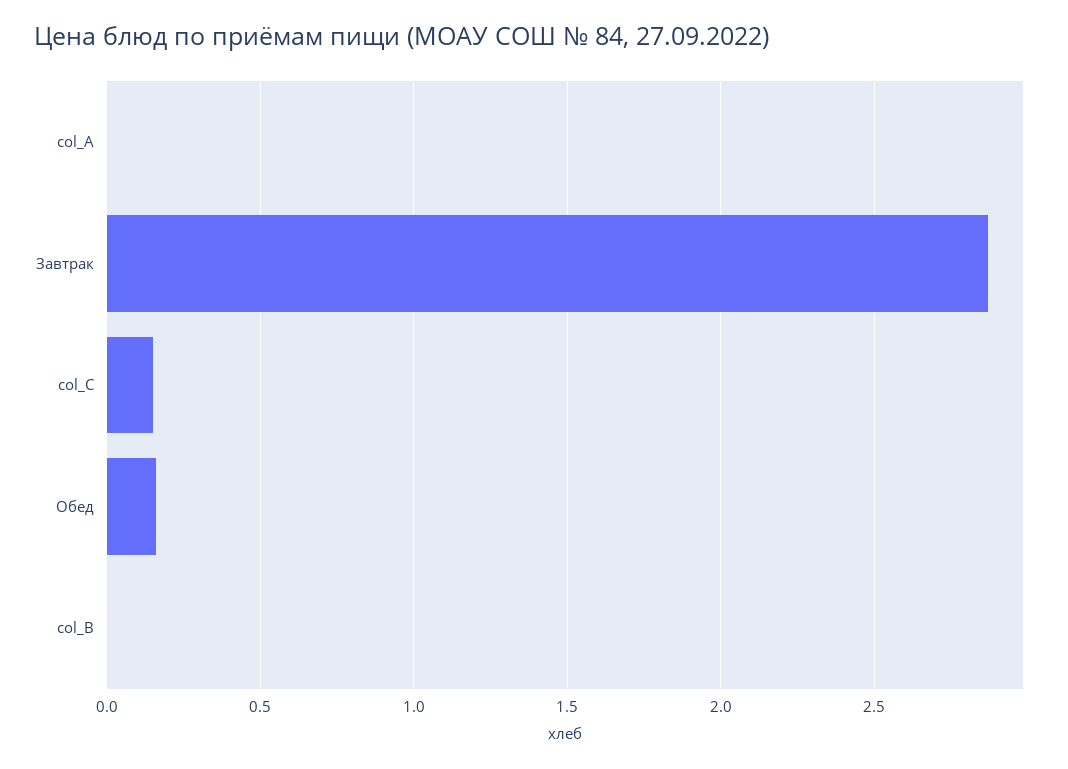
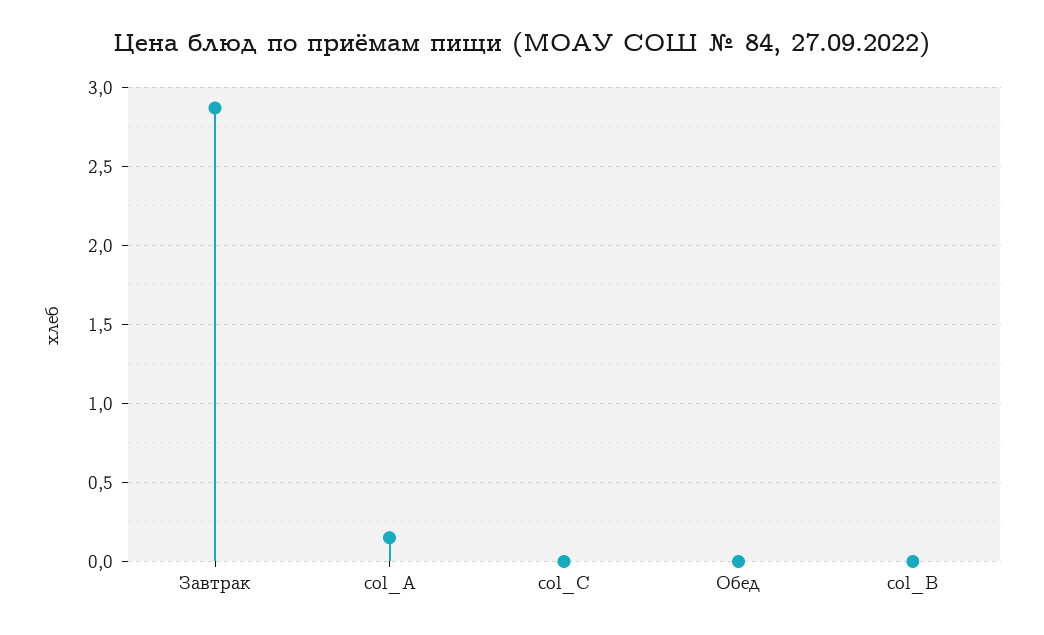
col_A: 0 -> 0.15
col_C: 0.15 -> 0
Обед: 0.15 -> 0

